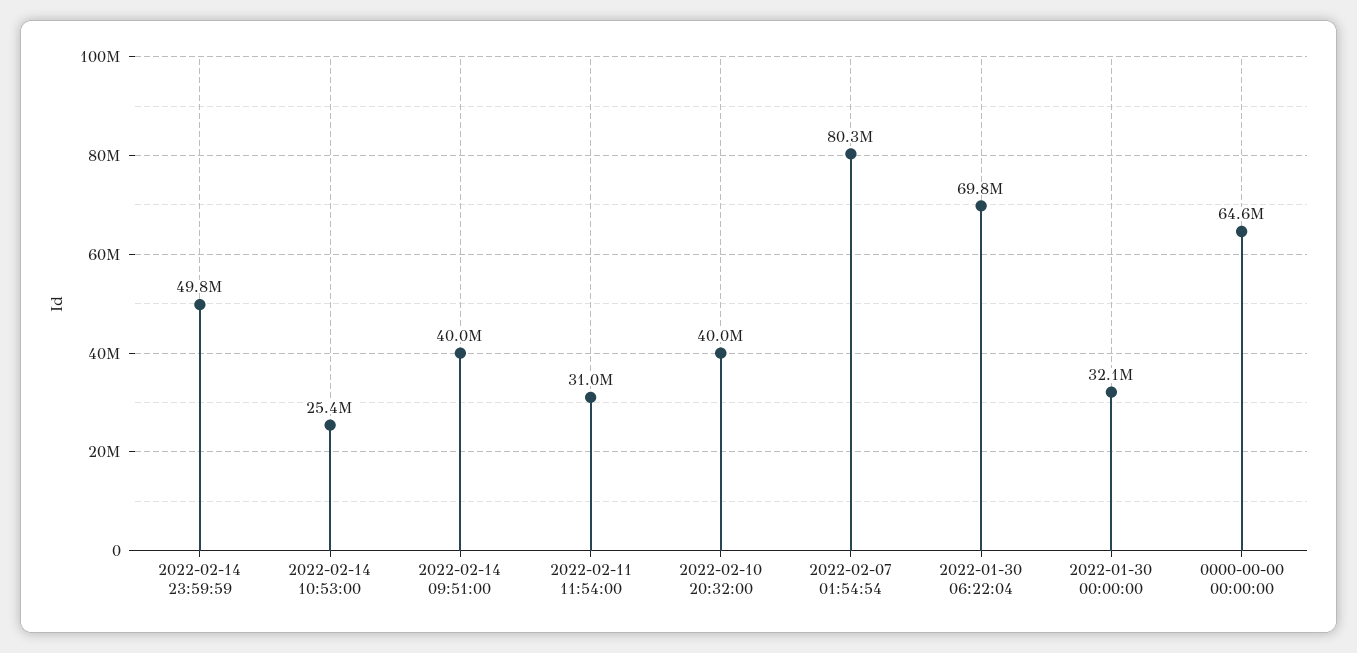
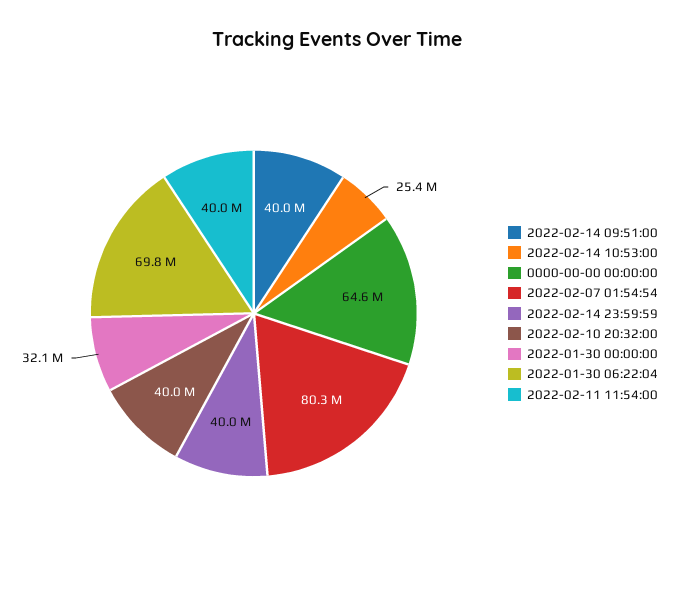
2022-02-14 23:59:59: 49800000 -> 40000000
2022-02-11 11:54:00: 31000000 -> 40000000

